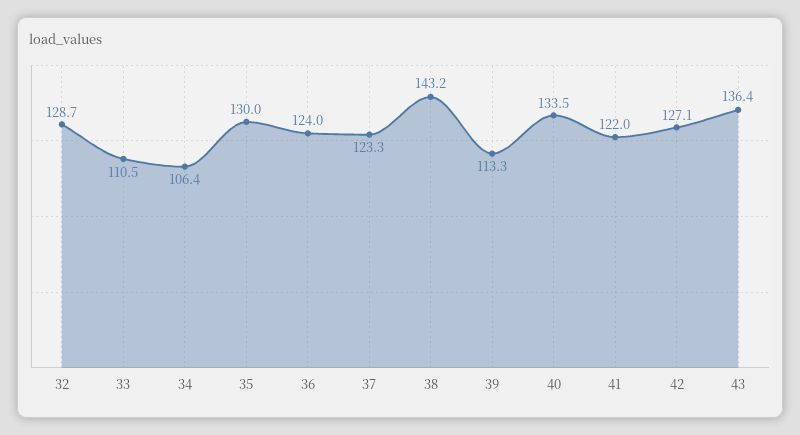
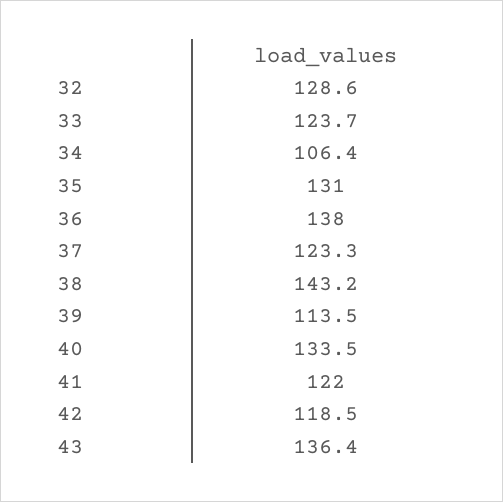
32: 128.7 -> 128.6
33: 110.5 -> 123.7
35: 130 -> 131
36: 124 -> 138
39: 113.3 -> 113.5
42: 127.1 -> 118.5

